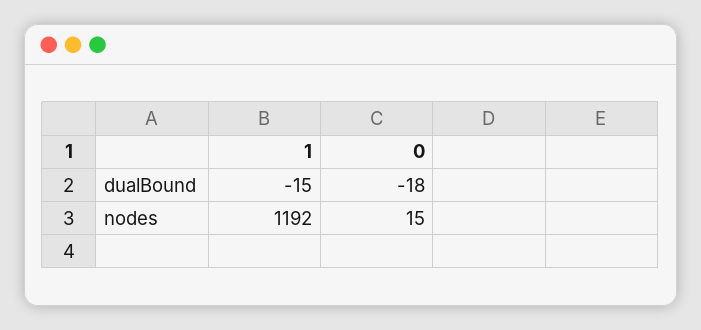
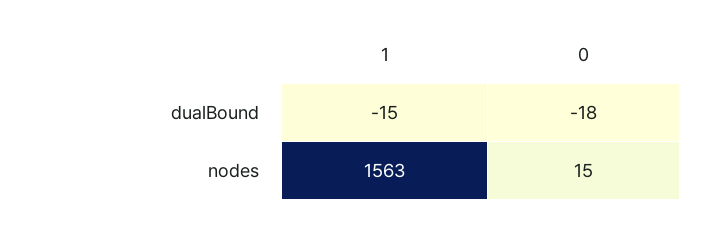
1, nodes: 1192 -> 1563

